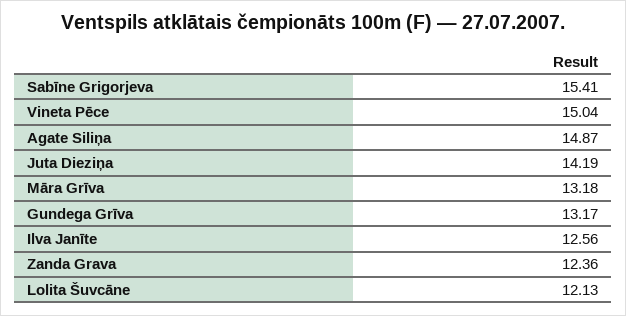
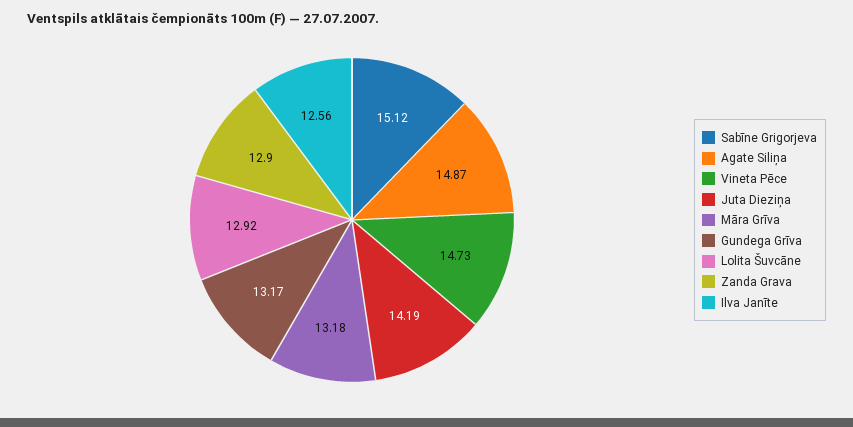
Sabīne Grigorjeva: 15.41 -> 15.12
Vineta Pēce: 15.04 -> 14.73
Zanda Grava: 12.36 -> 12.9
Lolita Šuvcāne: 12.13 -> 12.92

